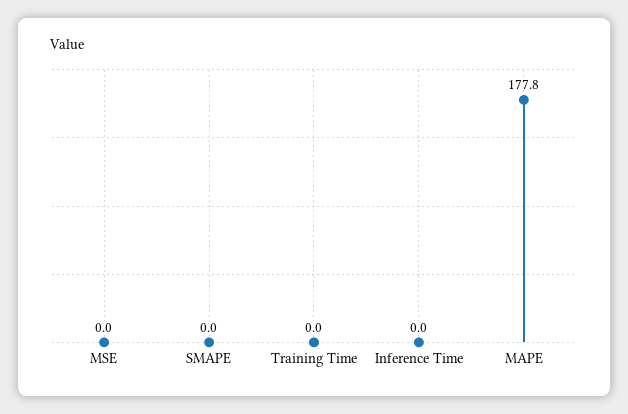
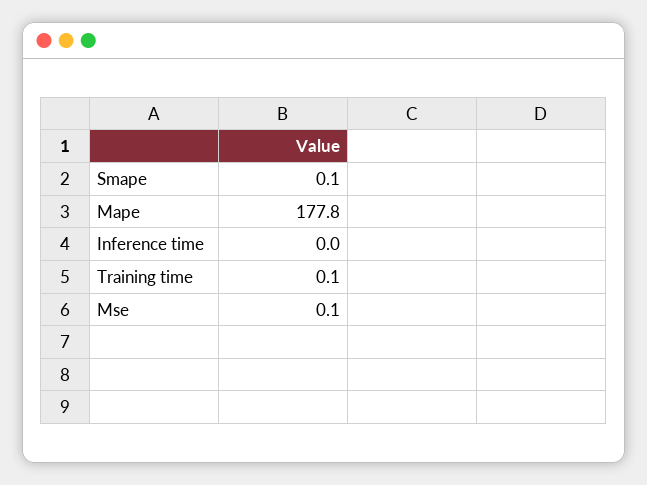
MSE: 0 -> 0.1
SMAPE: 0 -> 0.1
Training Time: 0 -> 0.1

